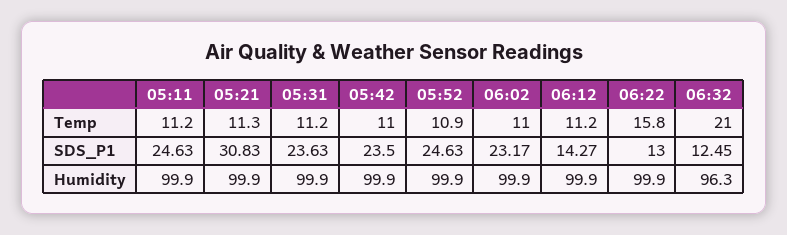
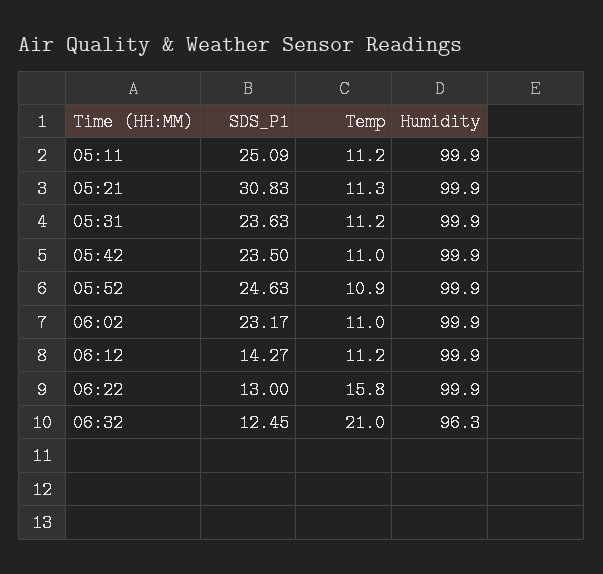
05:11, SDS_P1: 24.63 -> 25.09

